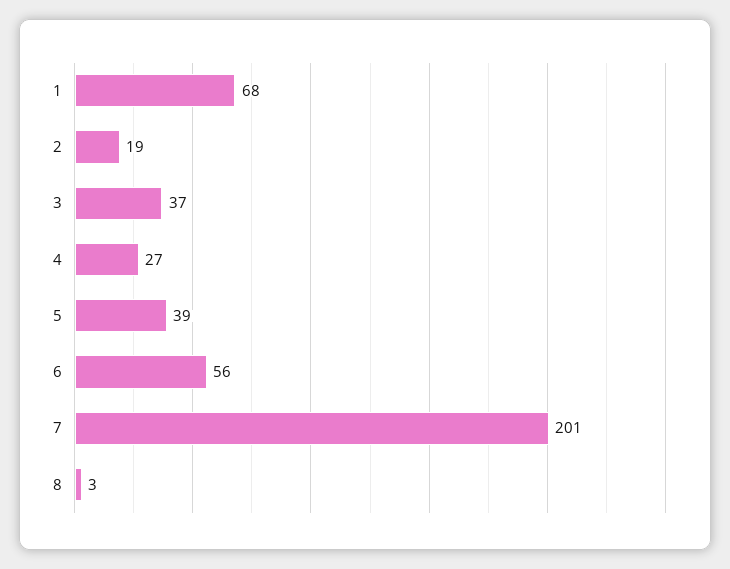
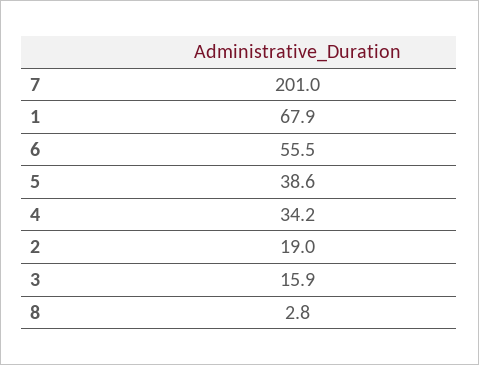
3: 37 -> 15.9
4: 27 -> 34.2

